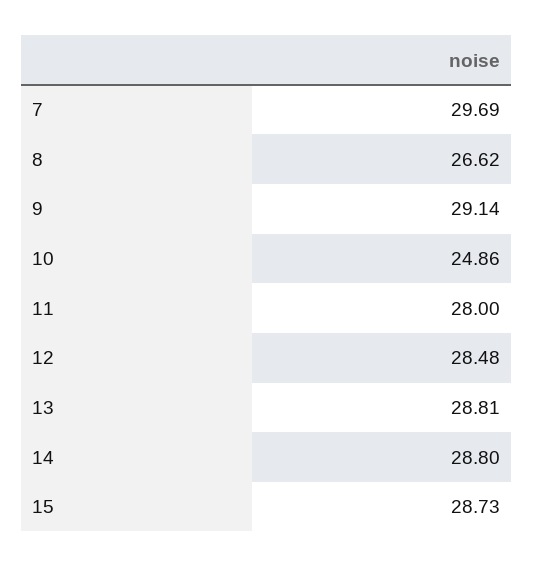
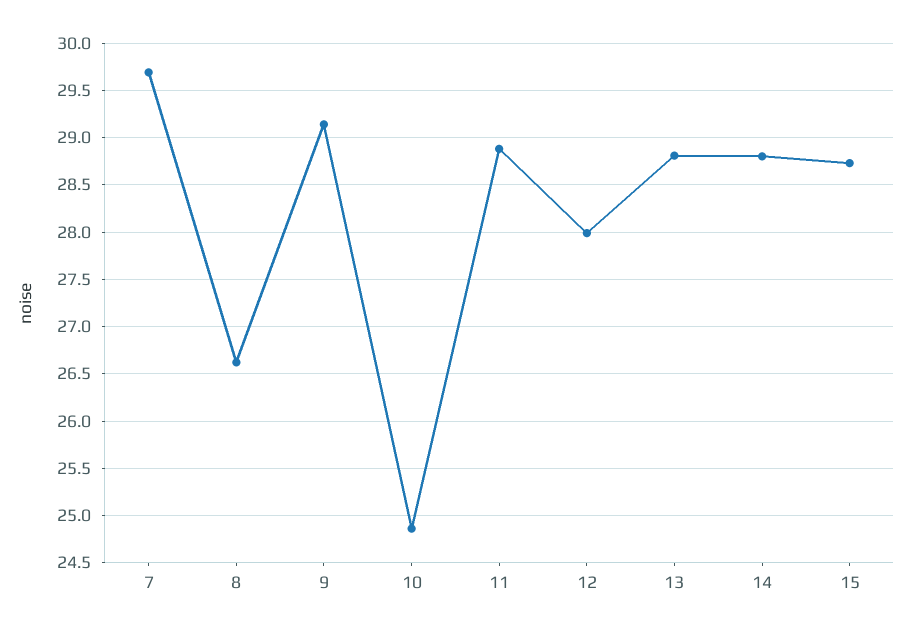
11: 28 -> 28.9
12: 28.48 -> 28

